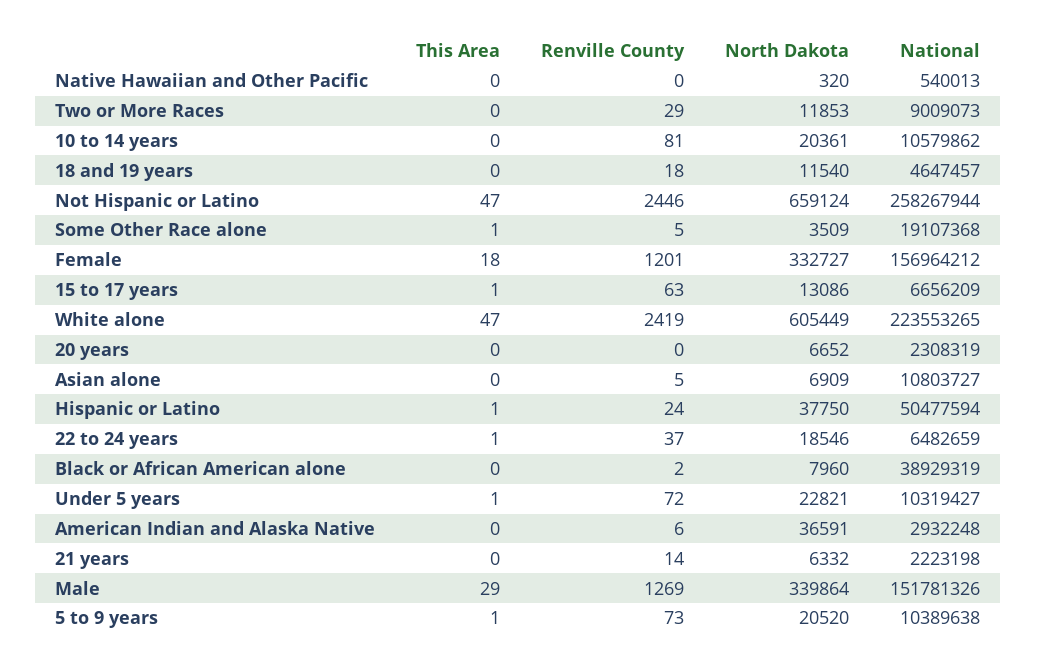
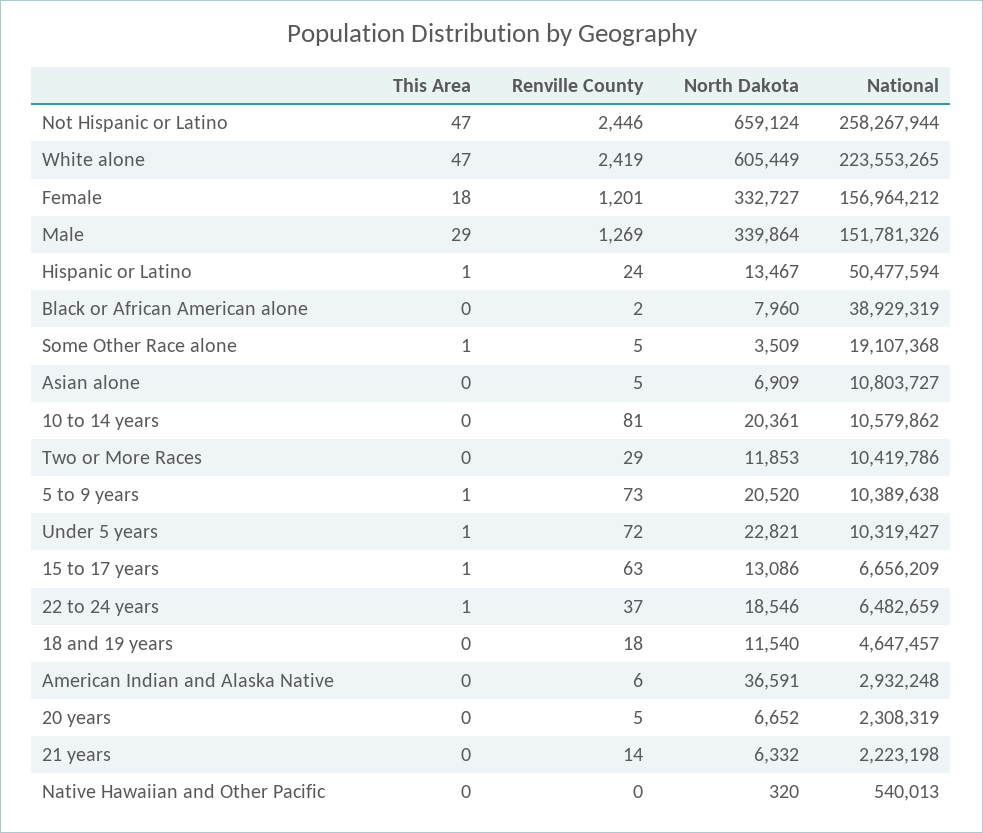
National, Two or More Races: 9009073 -> 10419786
Renville County, 20 years: 0 -> 5
North Dakota, Hispanic or Latino: 37750 -> 13467

